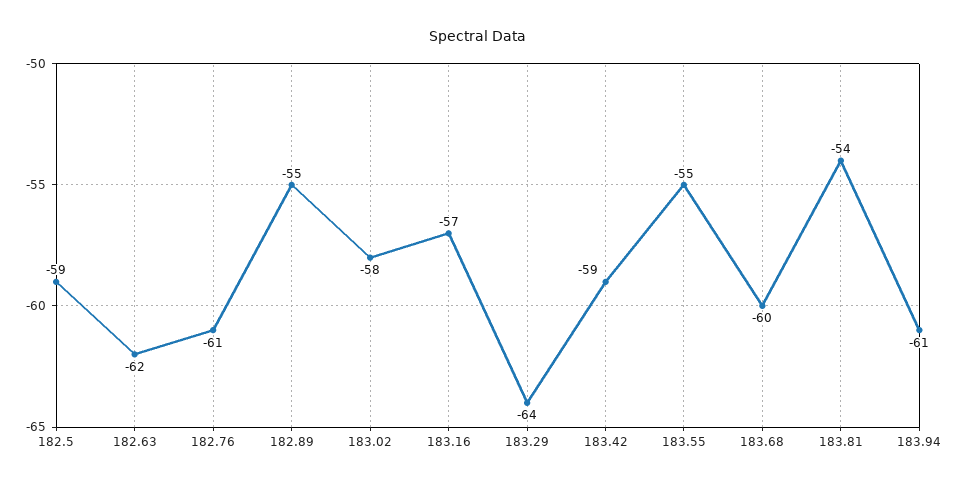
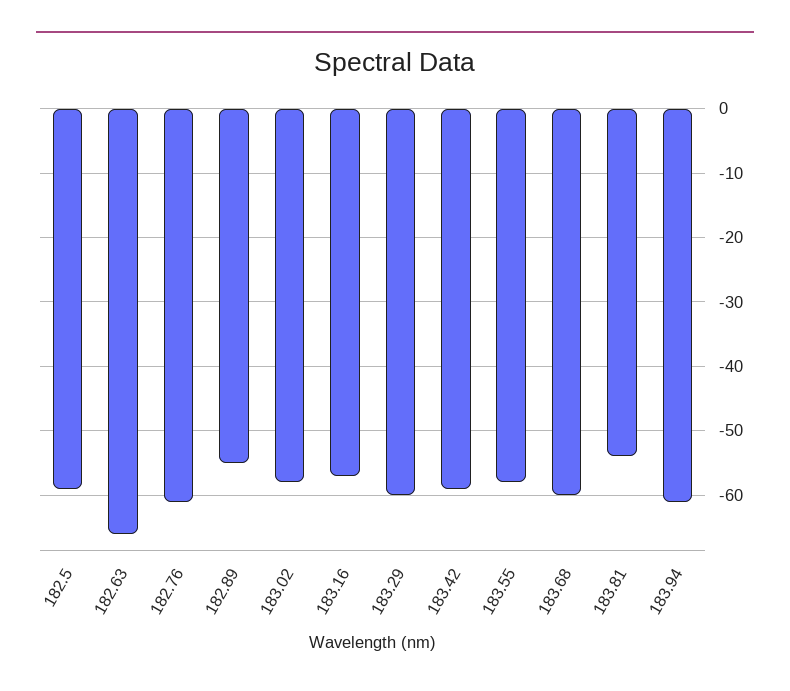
182.63: -62 -> -66
183.29: -64 -> -60
183.55: -55 -> -58

